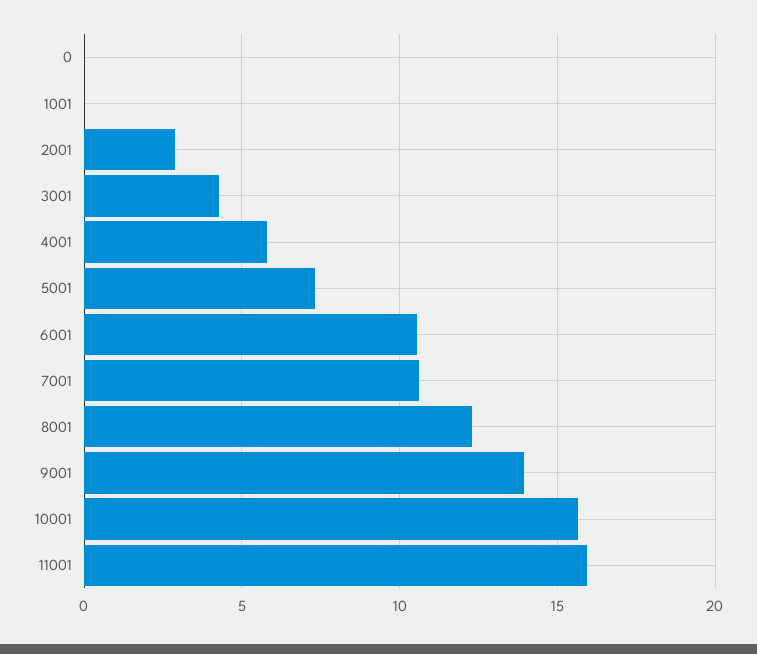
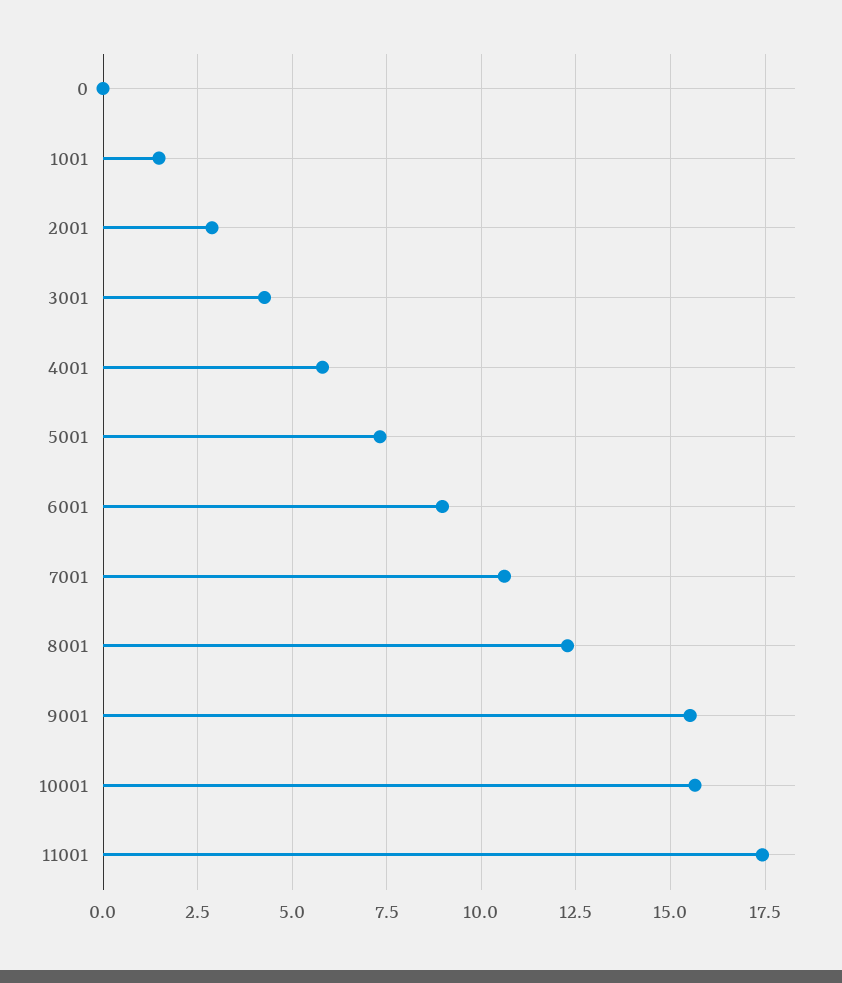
1001: 0 -> 1.5
6001: 10.5 -> 9
9001: 14 -> 15.5
11001: 16 -> 17.5

